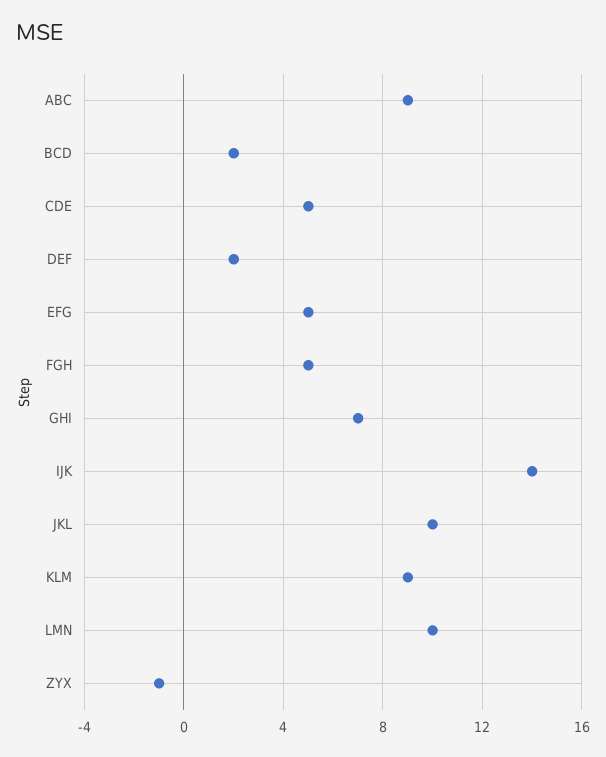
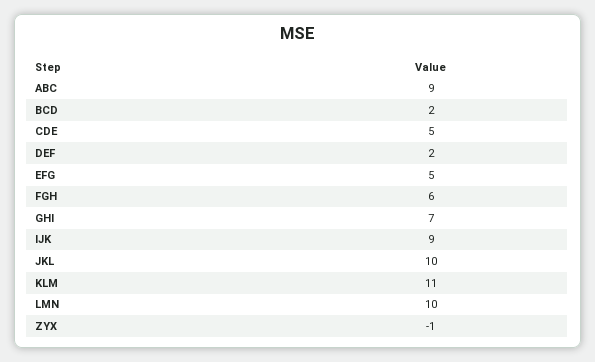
FGH: 5 -> 6
IJK: 14 -> 9
KLM: 9 -> 11

